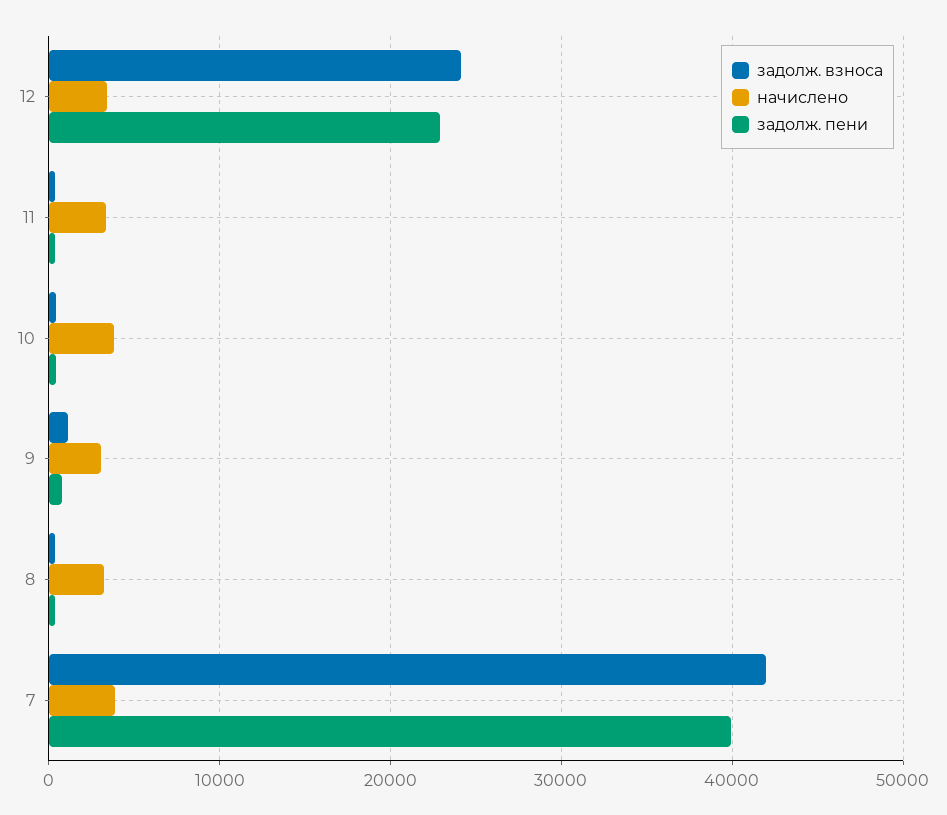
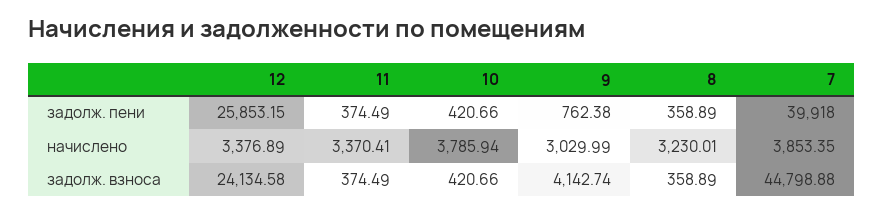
задолж. пени, 12: 23000 -> 25853.15
задолж. взноса, 9: 1000 -> 4142.74
задолж. взноса, 7: 42000 -> 44798.88

